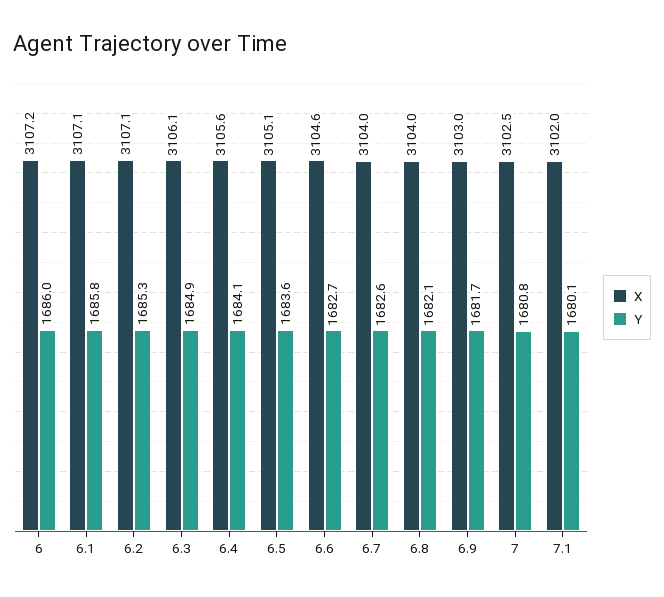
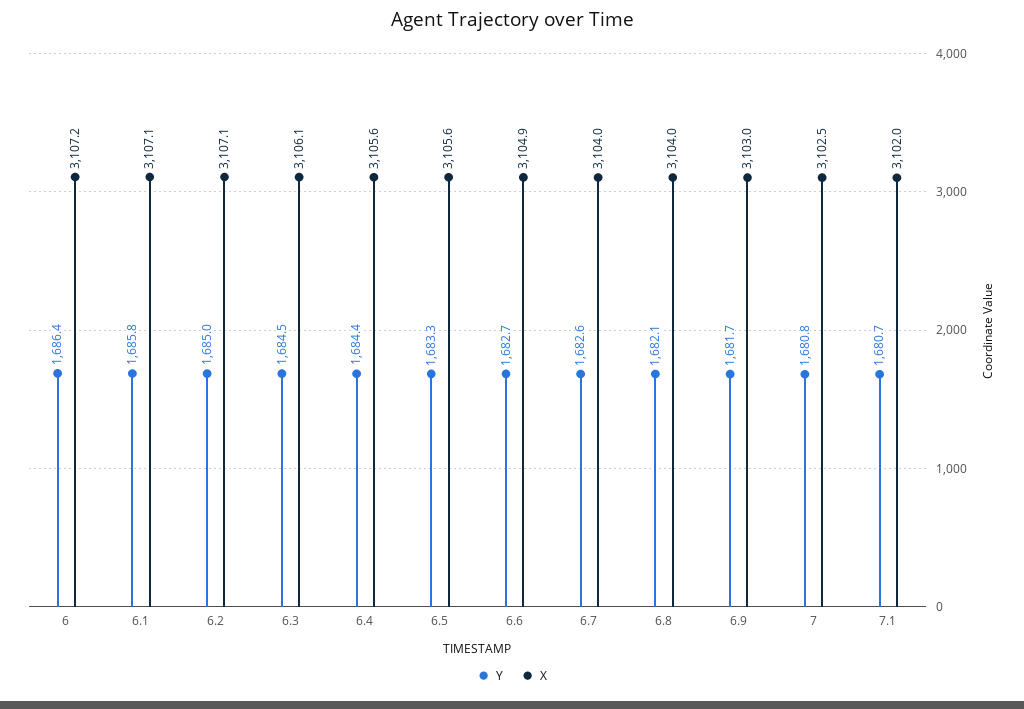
Y, 6: 1686 -> 1686.4
Y, 6.2: 1685.3 -> 1685
Y, 6.3: 1684.9 -> 1684.5
Y, 6.4: 1684.1 -> 1684.4
X, 6.5: 3105.1 -> 3105.6
Y, 6.5: 1683.6 -> 1683.3
X, 6.6: 3104.6 -> 3104.9
Y, 7.1: 1680.1 -> 1680.7

